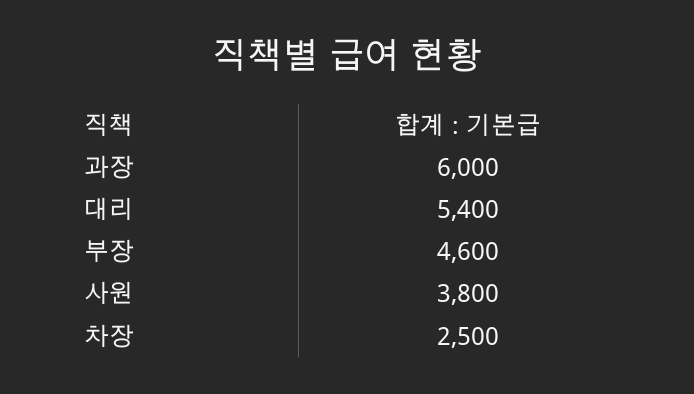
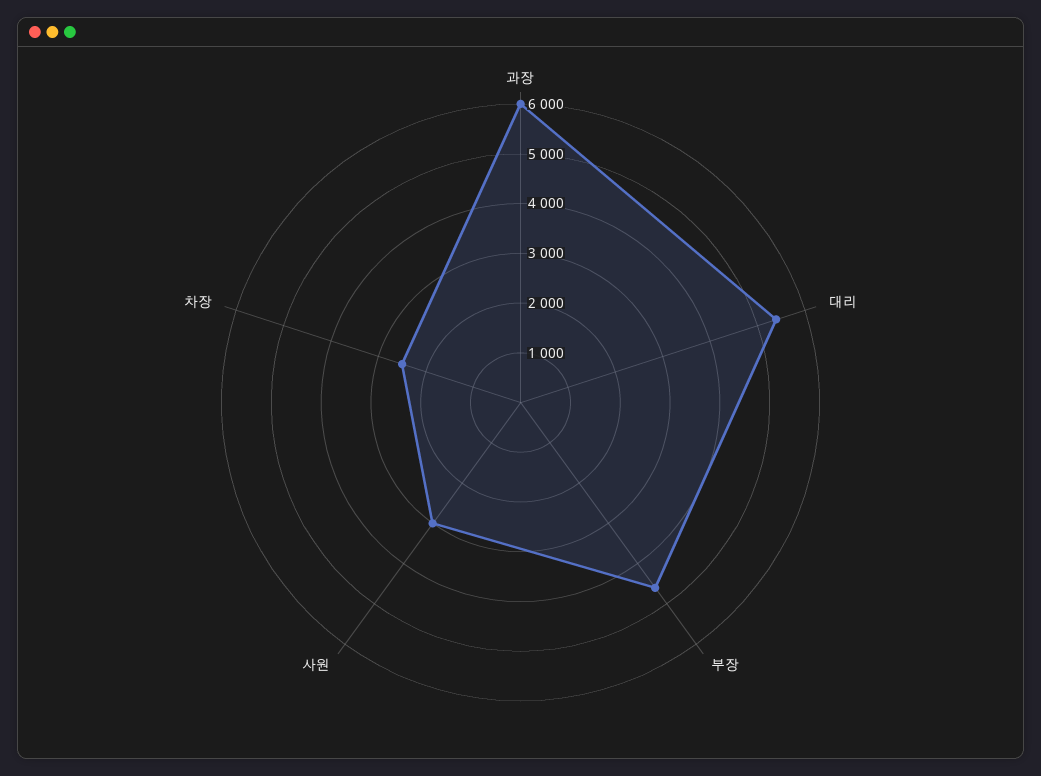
사원: 3800 -> 3000

